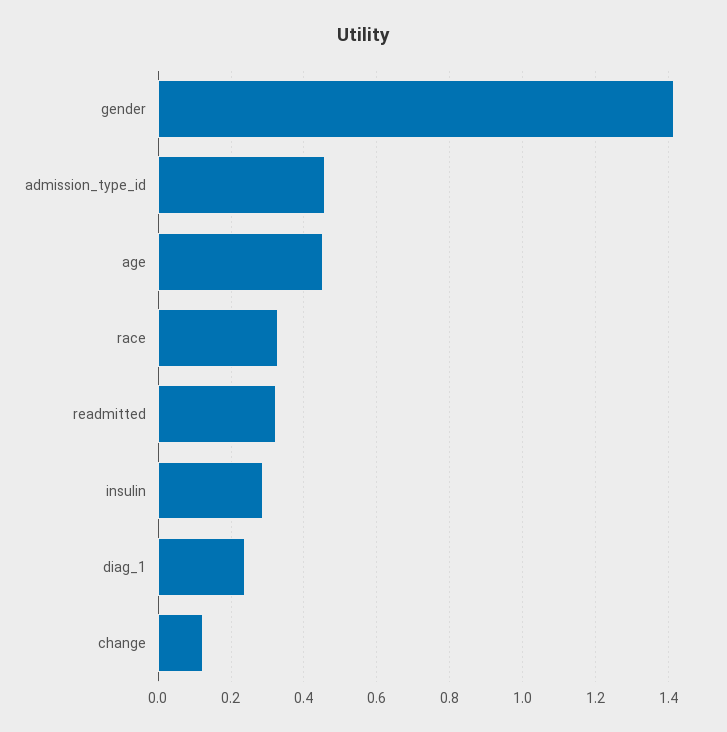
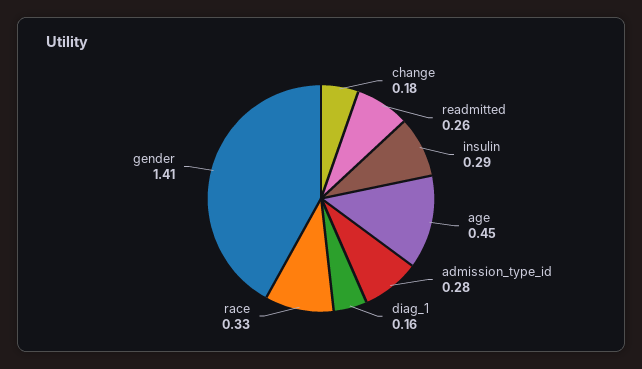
admission_type_id: 0.46 -> 0.28
readmitted: 0.32 -> 0.26
diag_1: 0.24 -> 0.16
change: 0.12 -> 0.18

